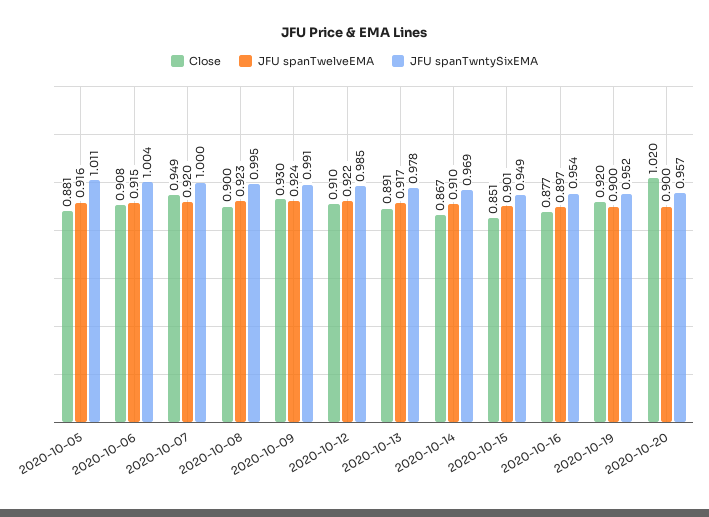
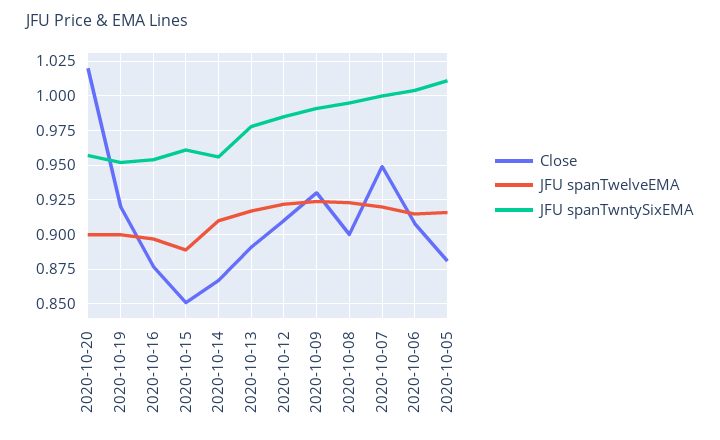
JFU spanTwntySixEMA, 2020-10-14: 0.969 -> 0.955
JFU spanTwelveEMA, 2020-10-15: 0.901 -> 0.89
JFU spanTwntySixEMA, 2020-10-15: 0.949 -> 0.96

